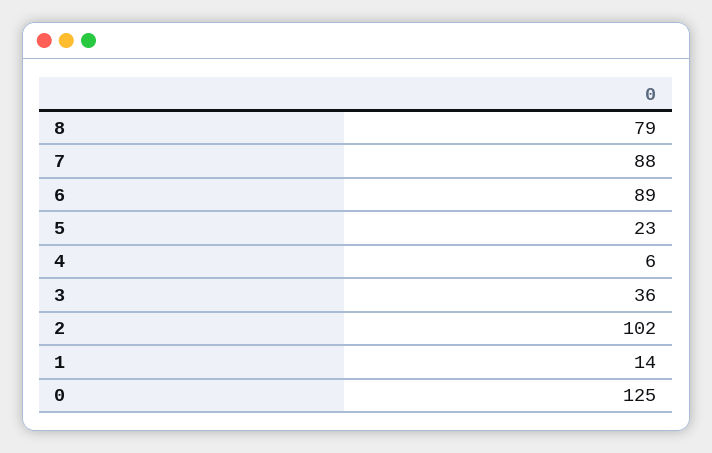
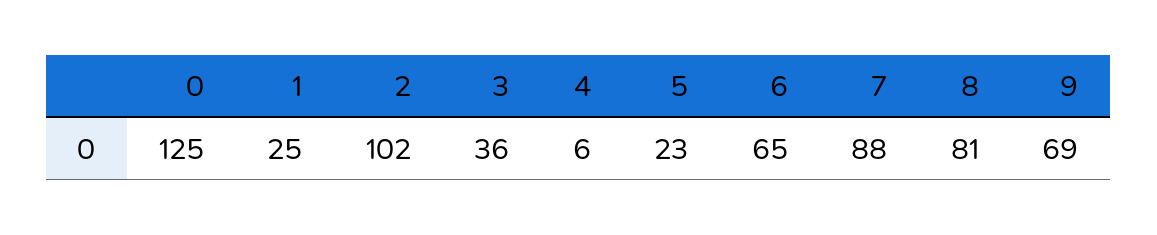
8: 79 -> 81
6: 89 -> 65
1: 14 -> 25
9: none -> 69

